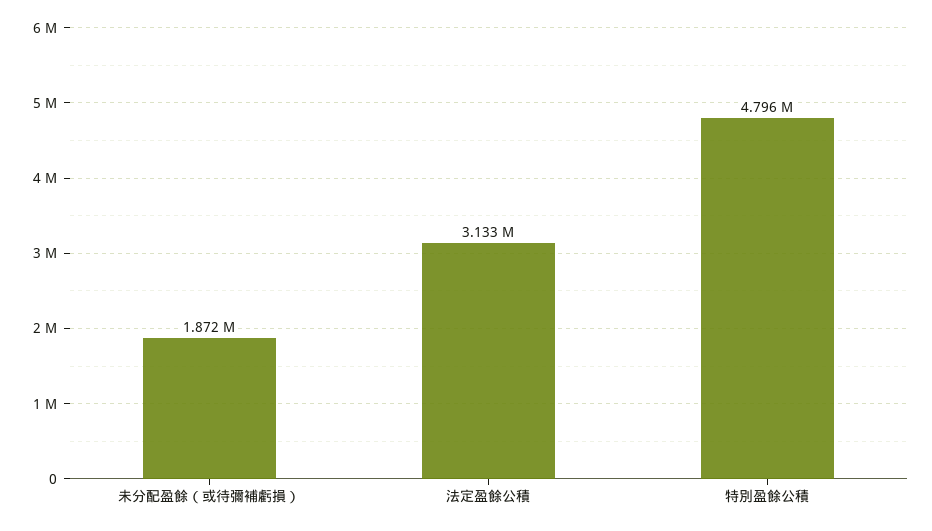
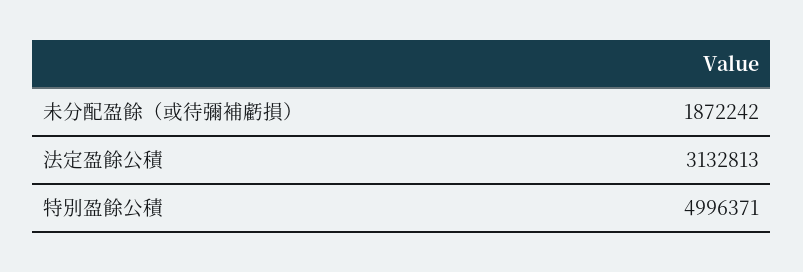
特別盈餘公積: 4796000 -> 4996371

